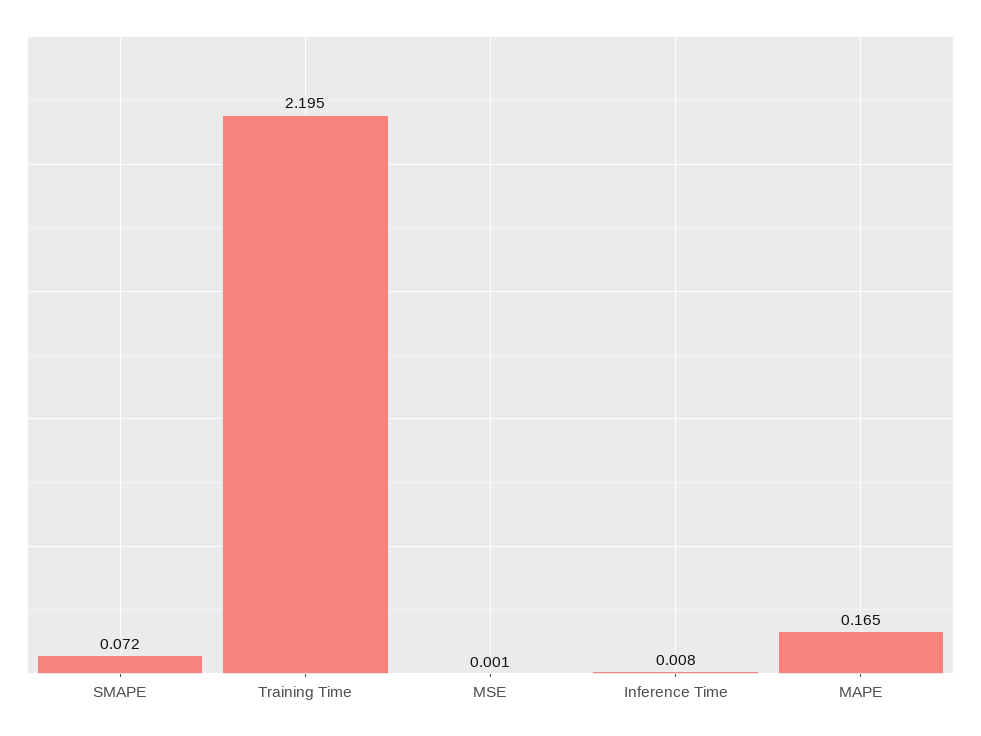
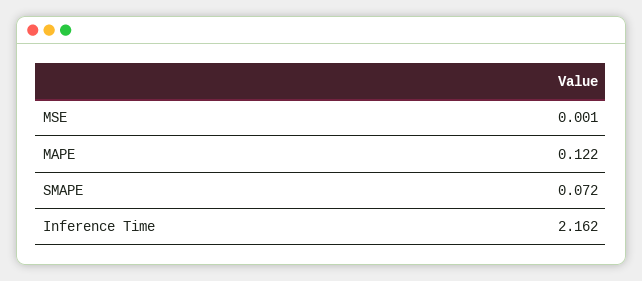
Training Time: 2.195 -> none
Inference Time: 0.008 -> 2.162
MAPE: 0.165 -> 0.122

